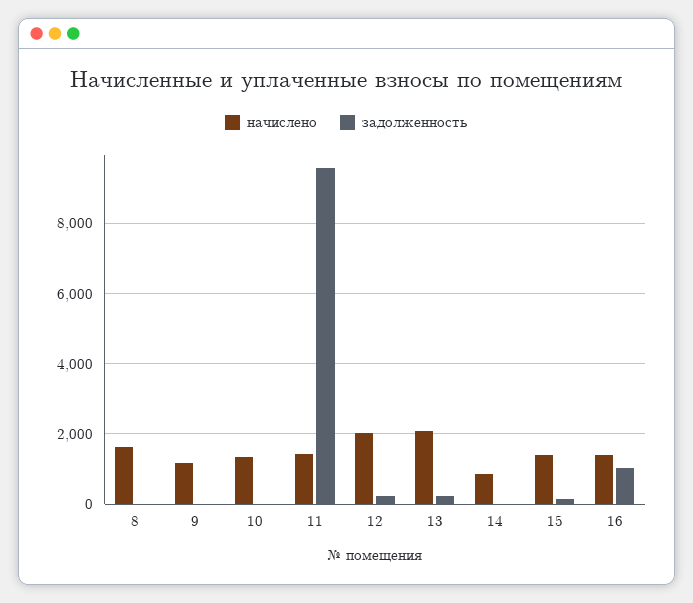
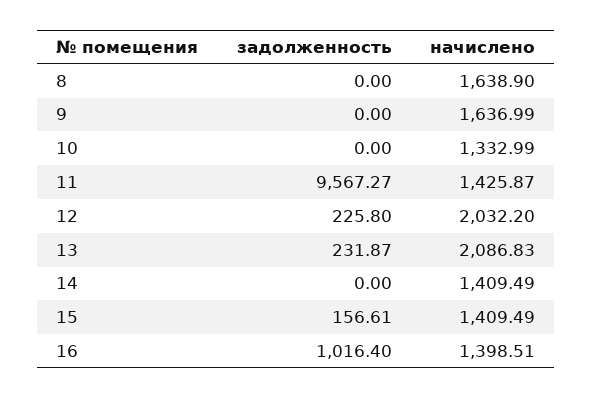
начислено, 9: 1200 -> 1636.99
начислено, 14: 800 -> 1409.49

